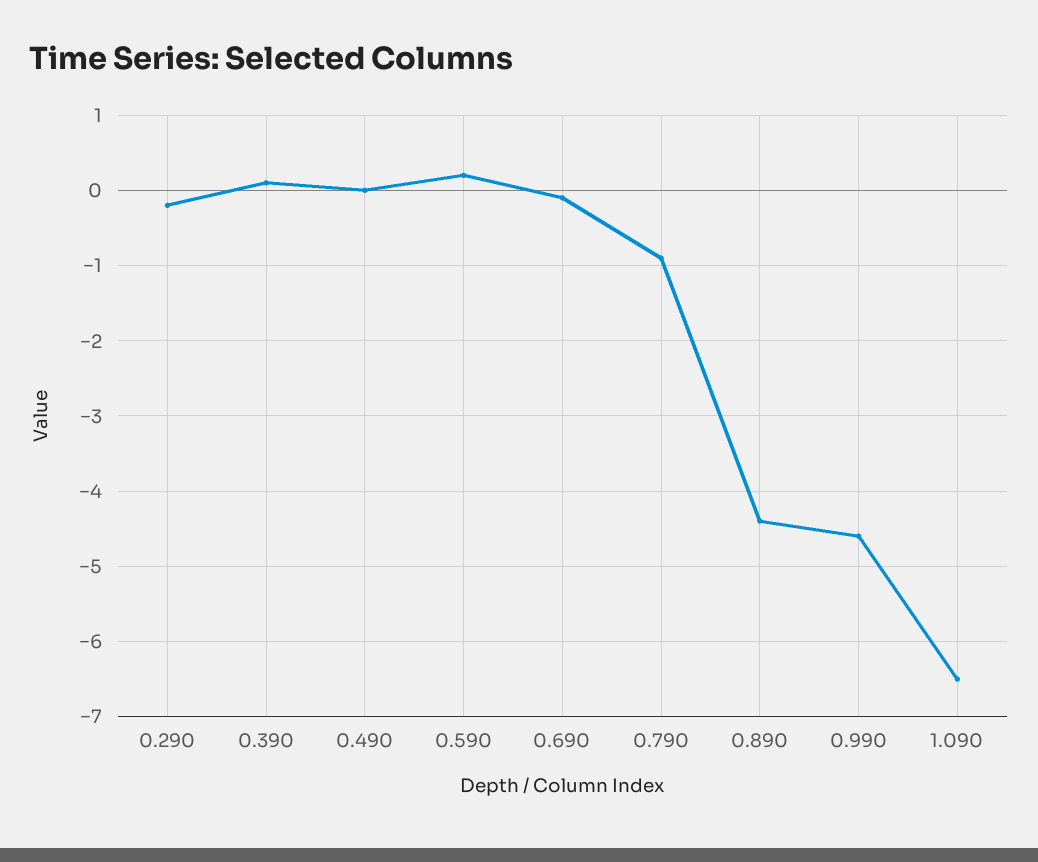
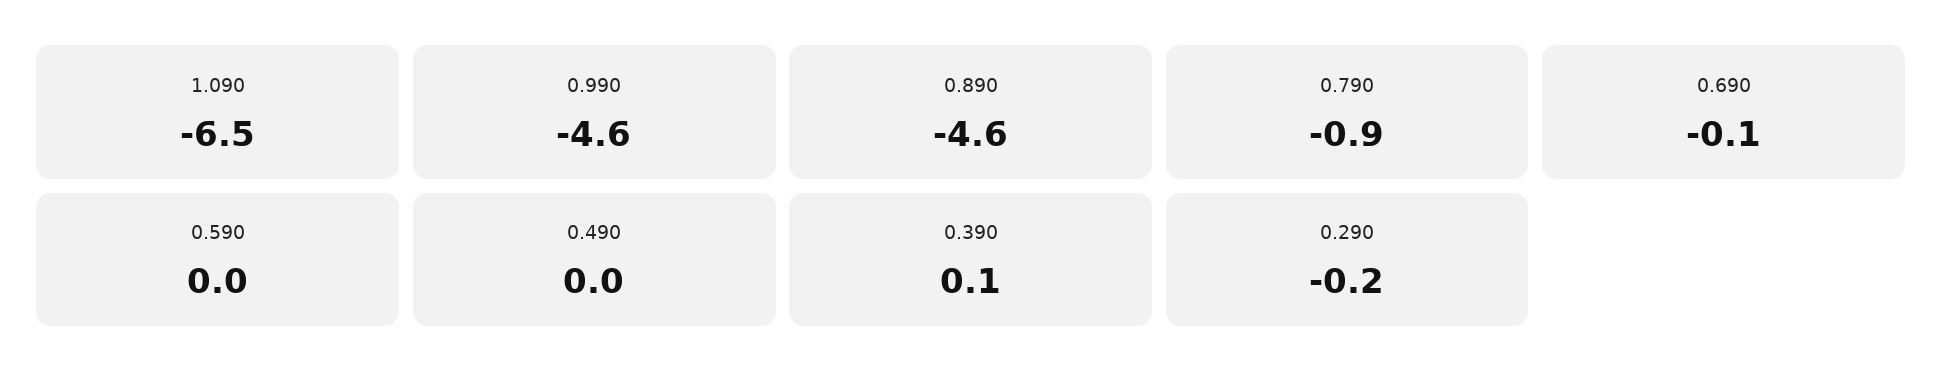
0.590: 0.2 -> 0
0.890: -4.4 -> -4.6

